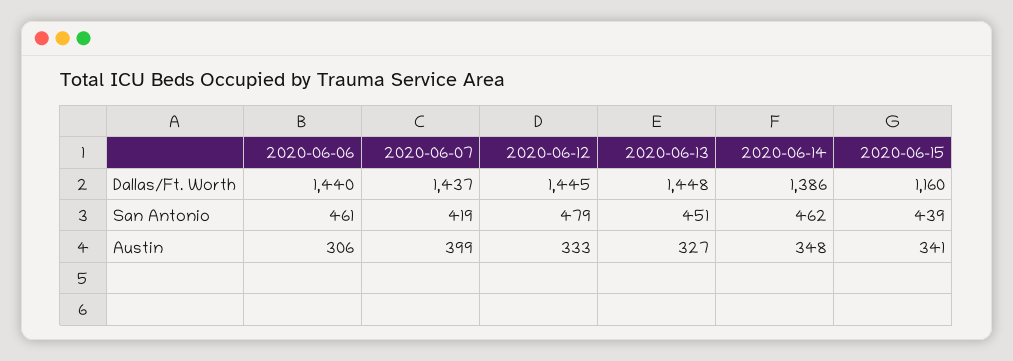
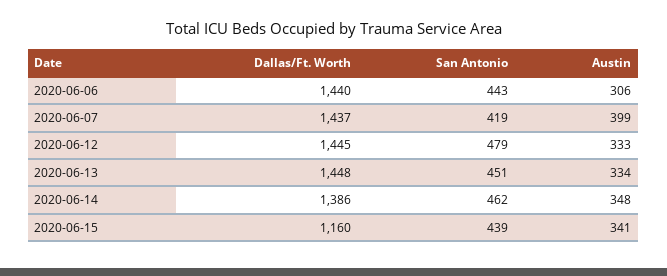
2020-06-06, San Antonio: 461 -> 443
2020-06-13, Austin: 327 -> 334

